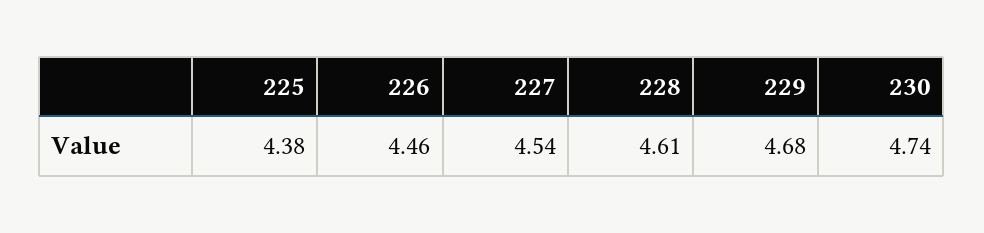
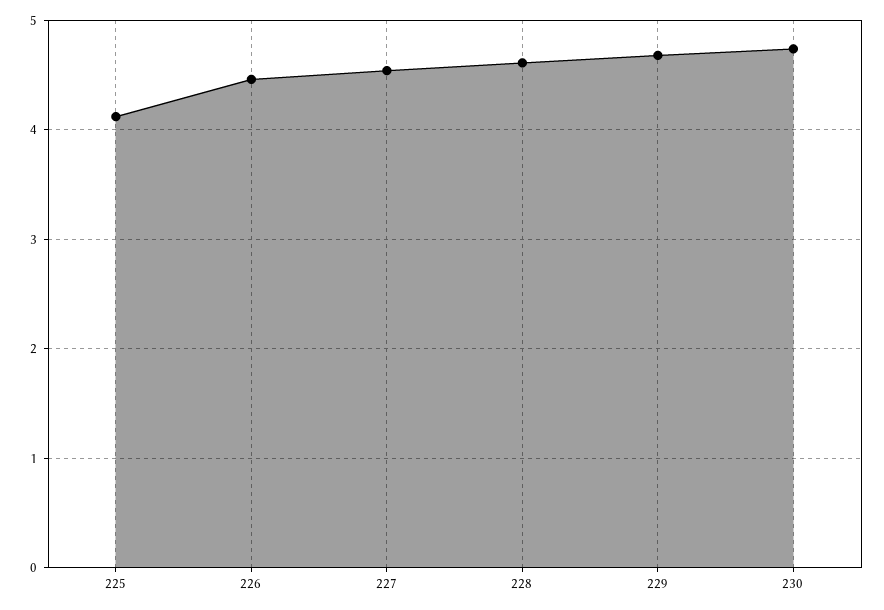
225: 4.38 -> 4.1

